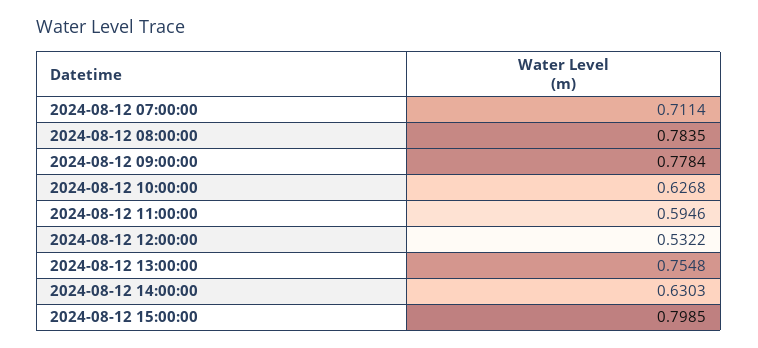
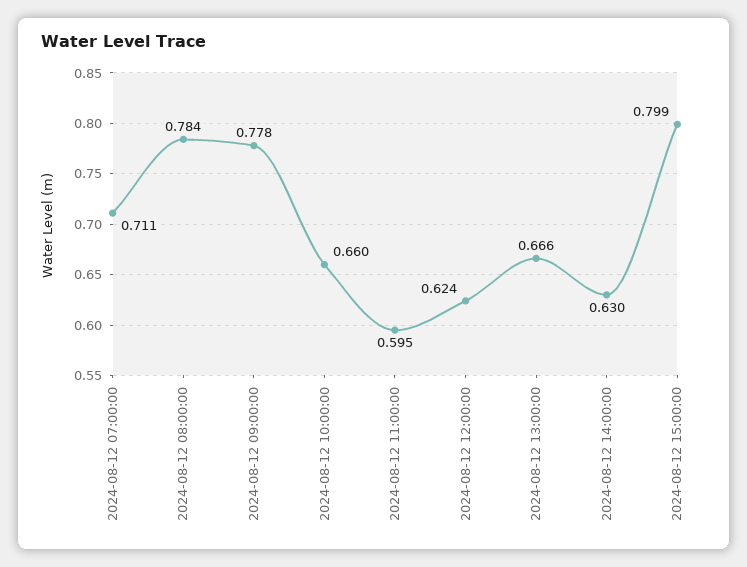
2024-08-12 10:00:00: 0.6268 -> 0.66
2024-08-12 12:00:00: 0.5322 -> 0.624
2024-08-12 13:00:00: 0.7548 -> 0.666

